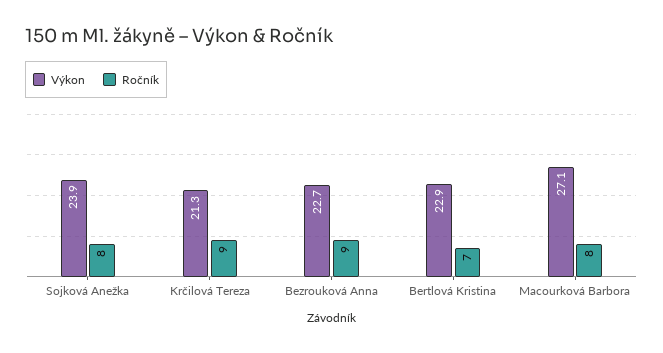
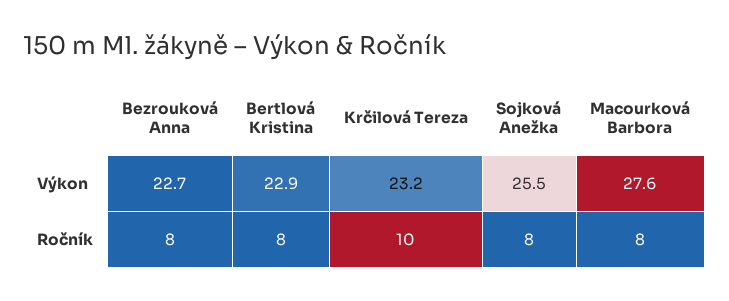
Výkon, Sojková Anežka: 23.9 -> 25.5
Výkon, Krčilová Tereza: 21.3 -> 23.2
Ročník, Krčilová Tereza: 9 -> 10
Ročník, Bezrouková Anna: 9 -> 8
Ročník, Bertlová Kristina: 7 -> 8
Výkon, Macourková Barbora: 27.1 -> 27.6

